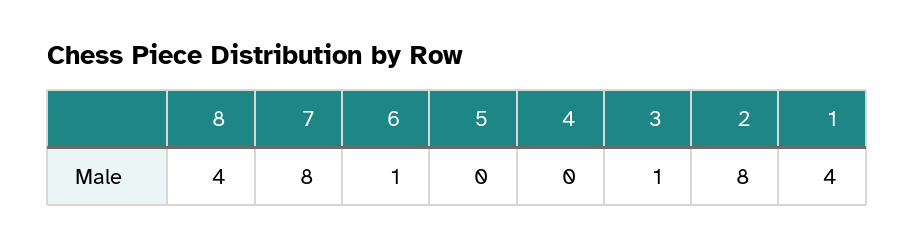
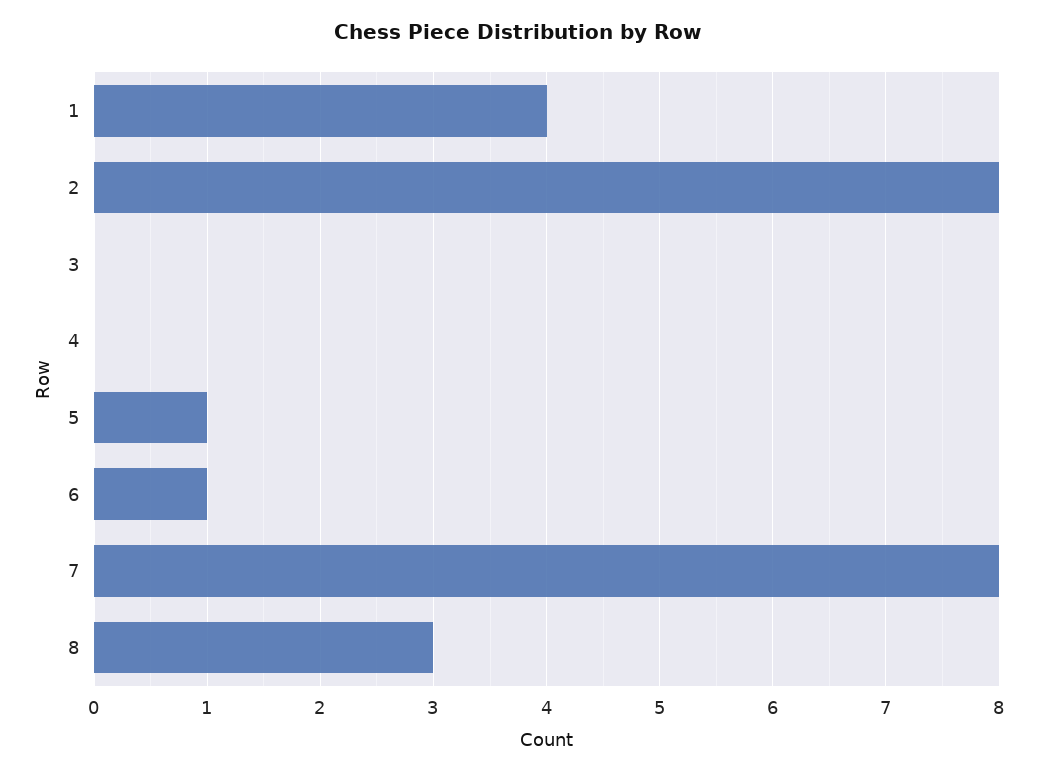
8: 4 -> 3
5: 0 -> 1
3: 1 -> 0

